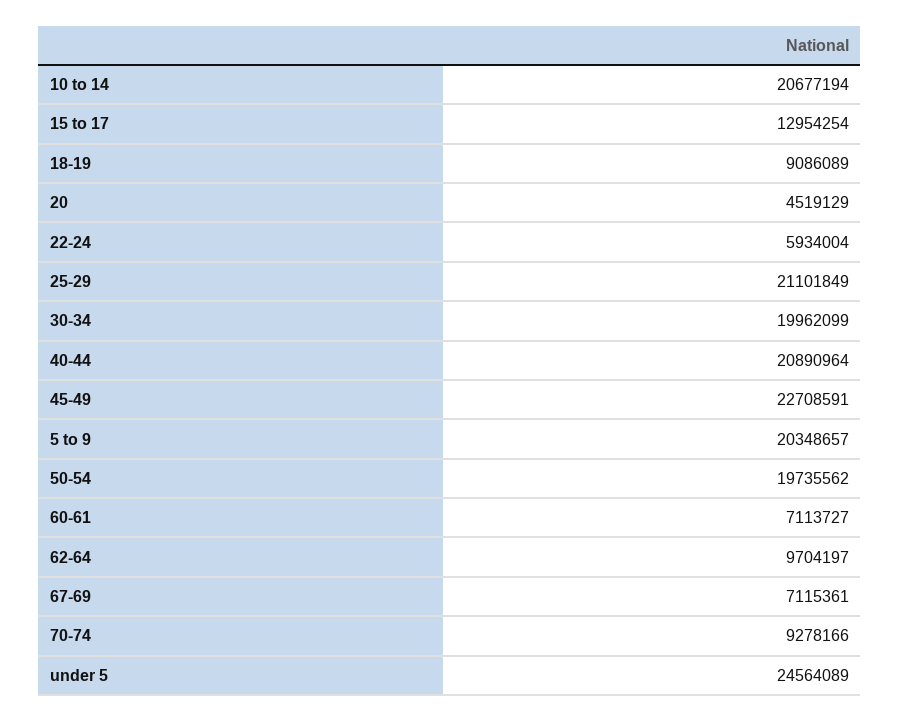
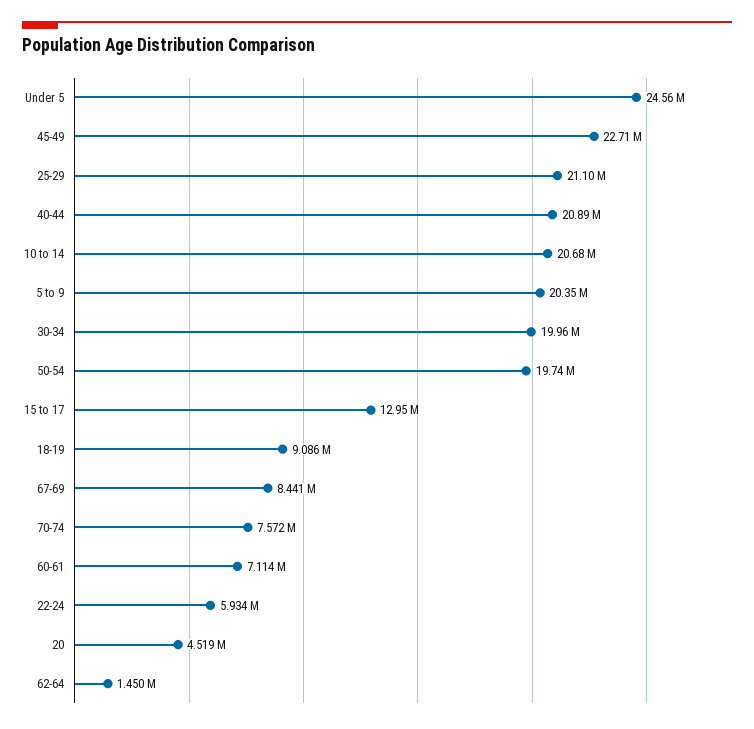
62-64: 9704197 -> 1450000
67-69: 7115361 -> 8441000
70-74: 9278166 -> 7572000

